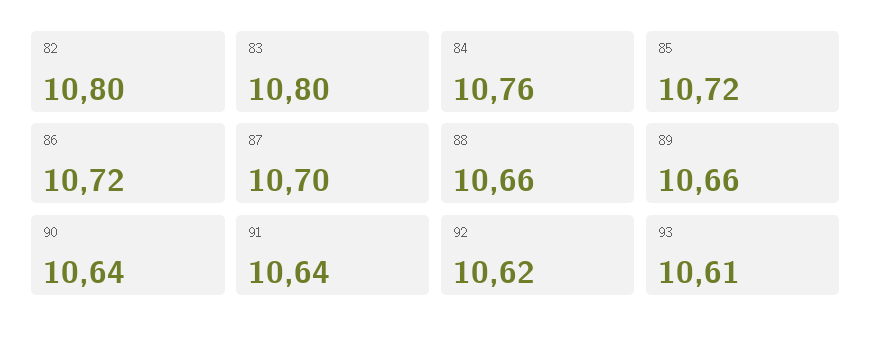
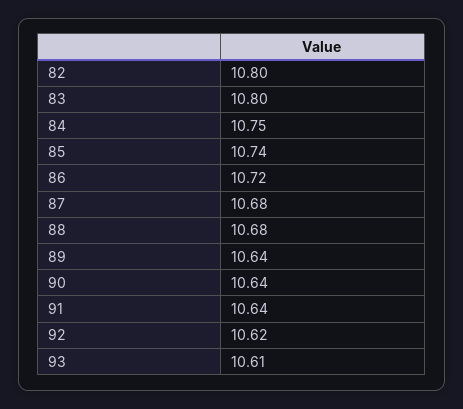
84: 10.76 -> 10.75
85: 10.72 -> 10.74
87: 10.7 -> 10.68
88: 10.66 -> 10.68
89: 10.66 -> 10.64

